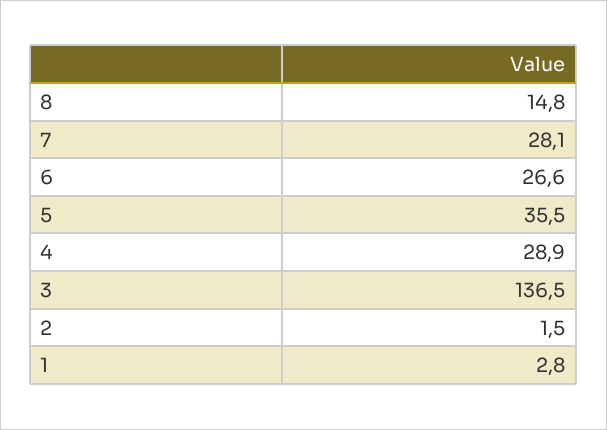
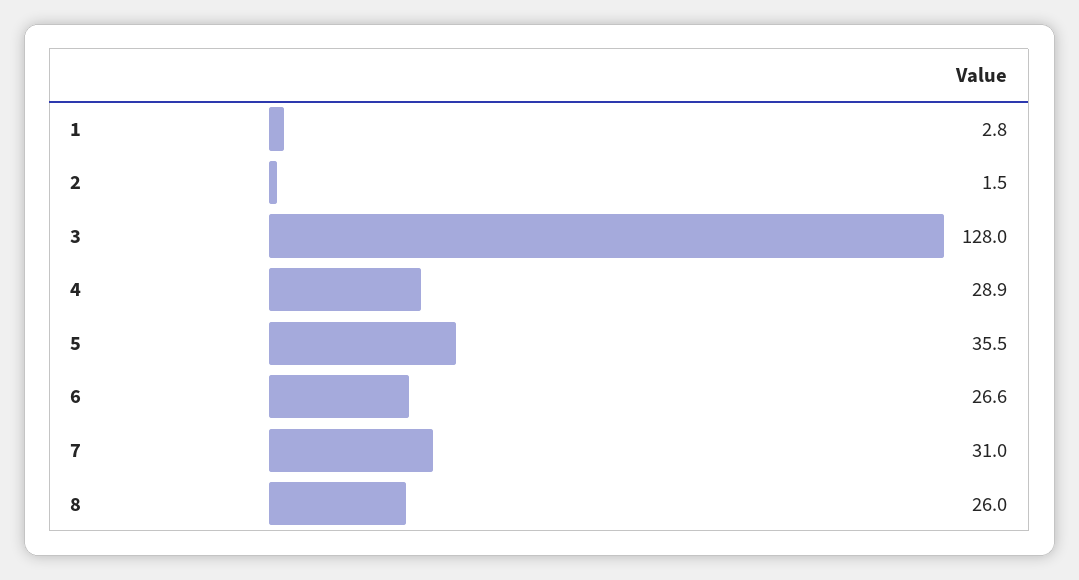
8: 14.8 -> 26
7: 28.1 -> 31
3: 136.5 -> 128

